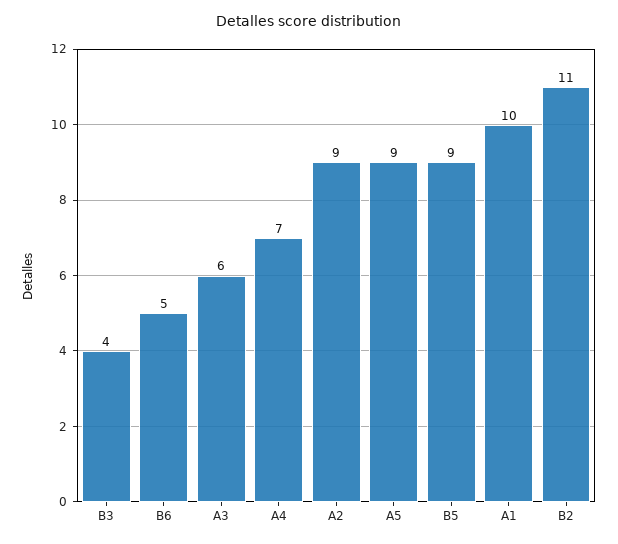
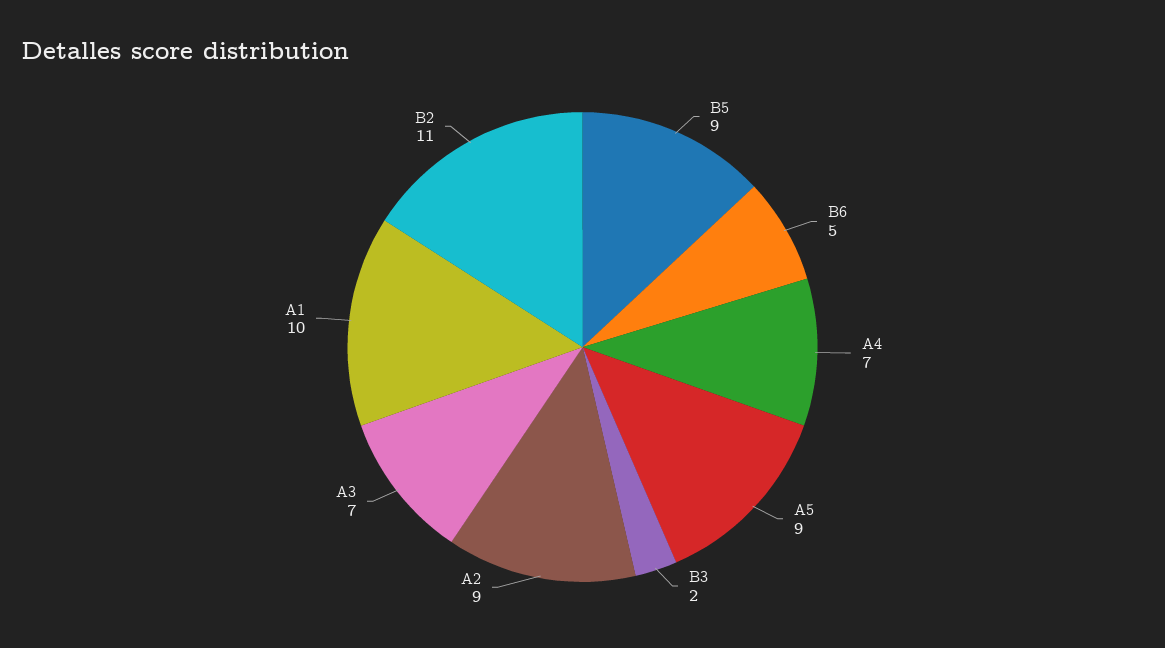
B3: 4 -> 2
A3: 6 -> 7

